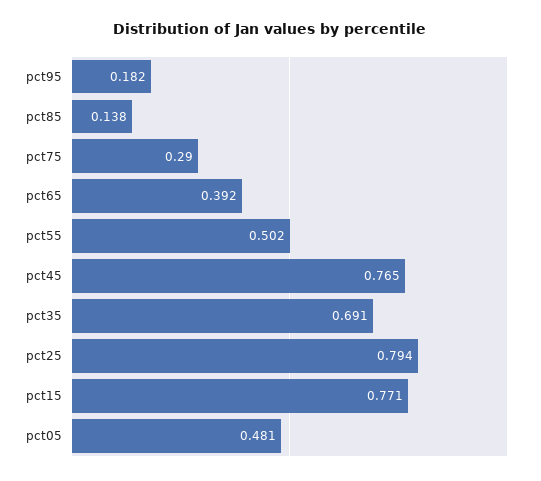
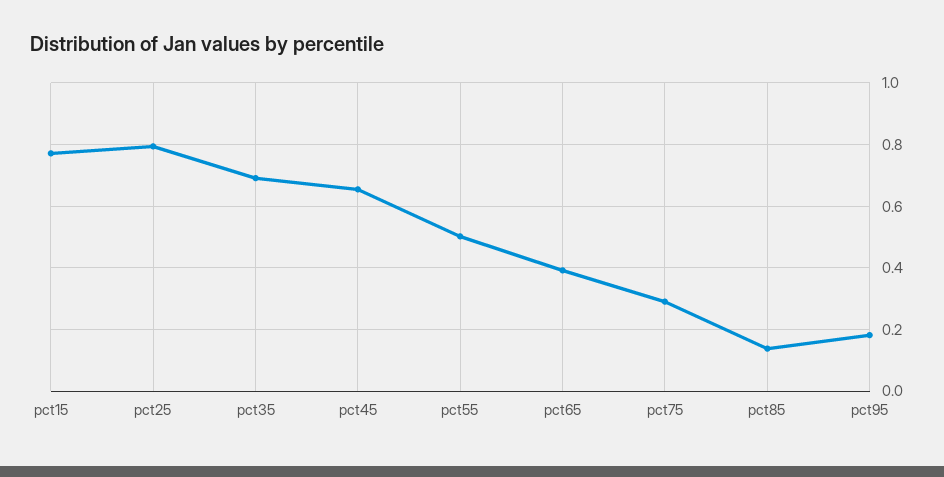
pct45: 0.765 -> 0.66
pct05: 0.481 -> none

